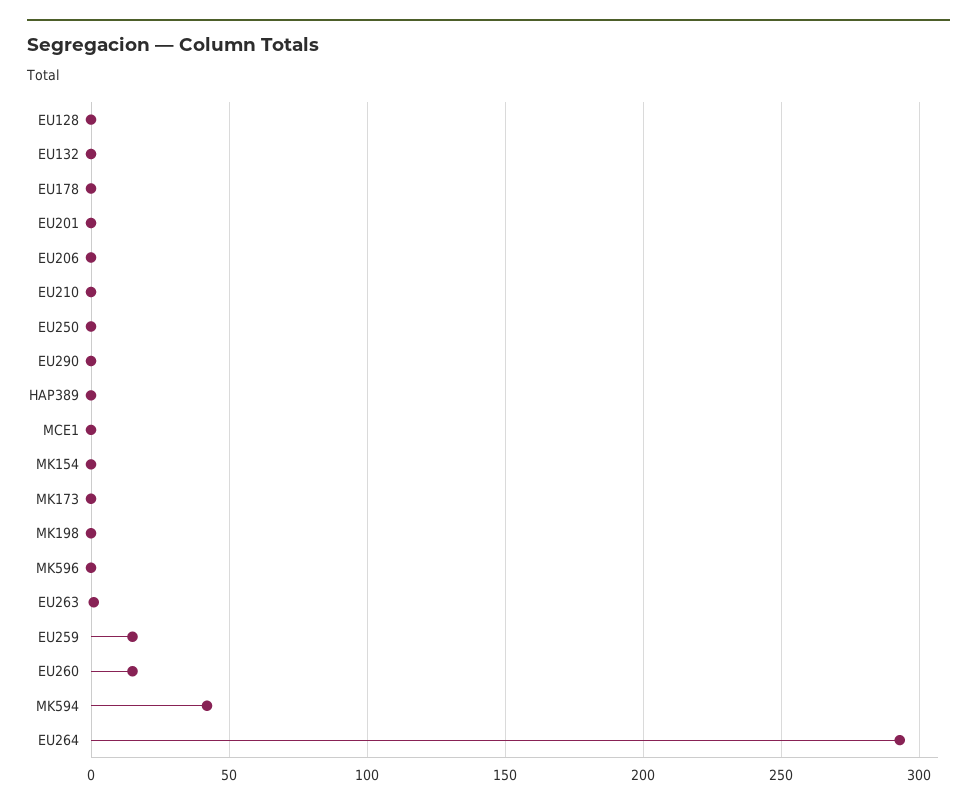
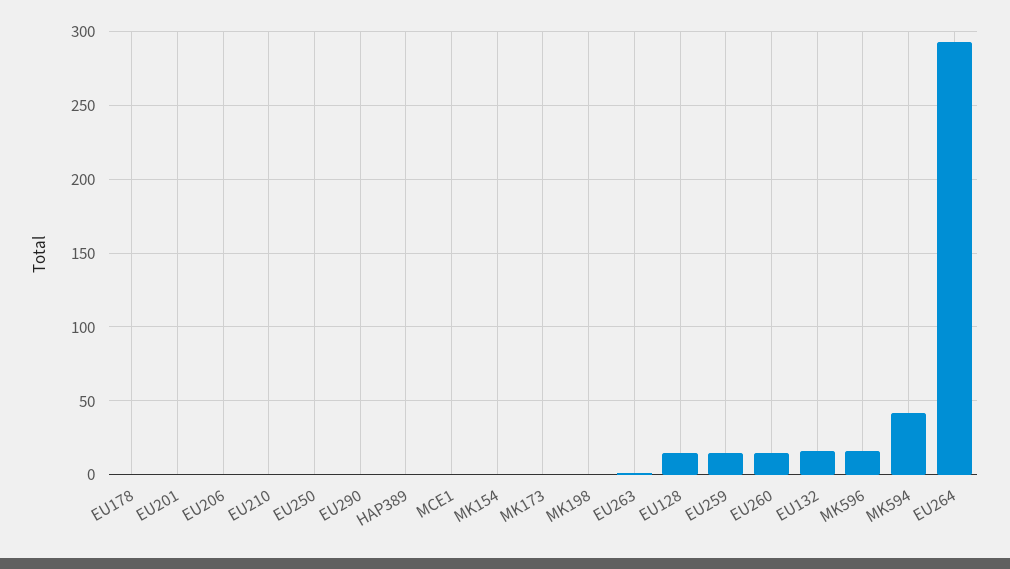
EU128: 0 -> 15
EU132: 0 -> 15
MK596: 0 -> 15

